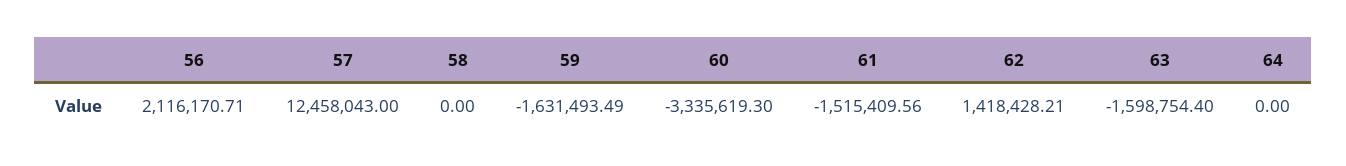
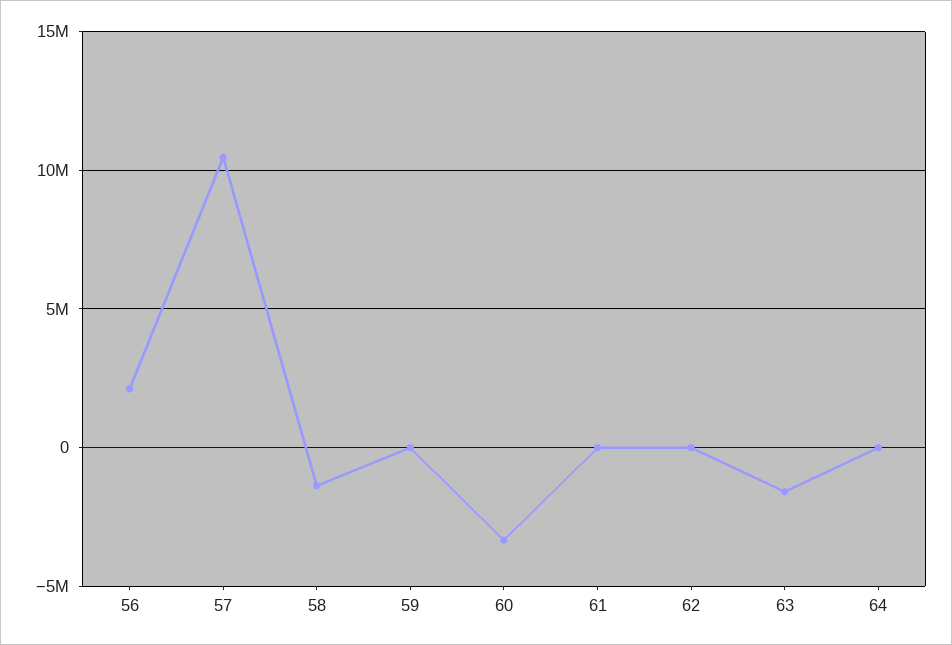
57: 12458043 -> 10500000
58: 0 -> -1500000
59: -1631493.49 -> 0
61: -1515409.56 -> 0
62: 1418428.21 -> 0

